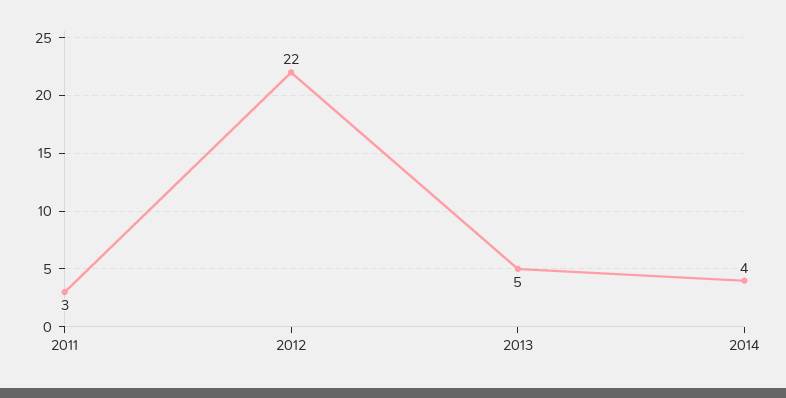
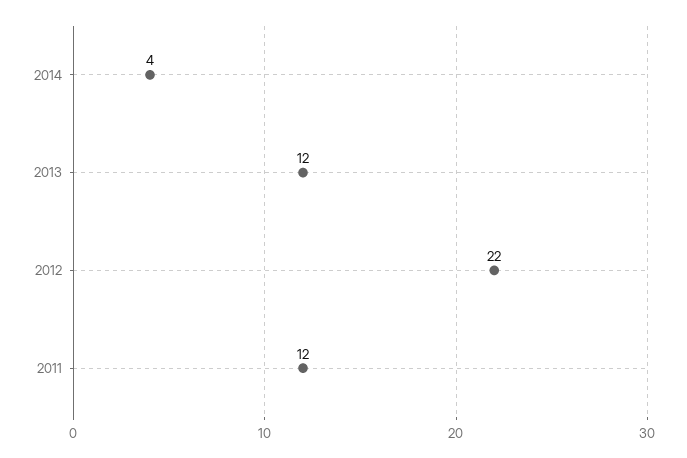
2011: 3 -> 12
2013: 5 -> 12

